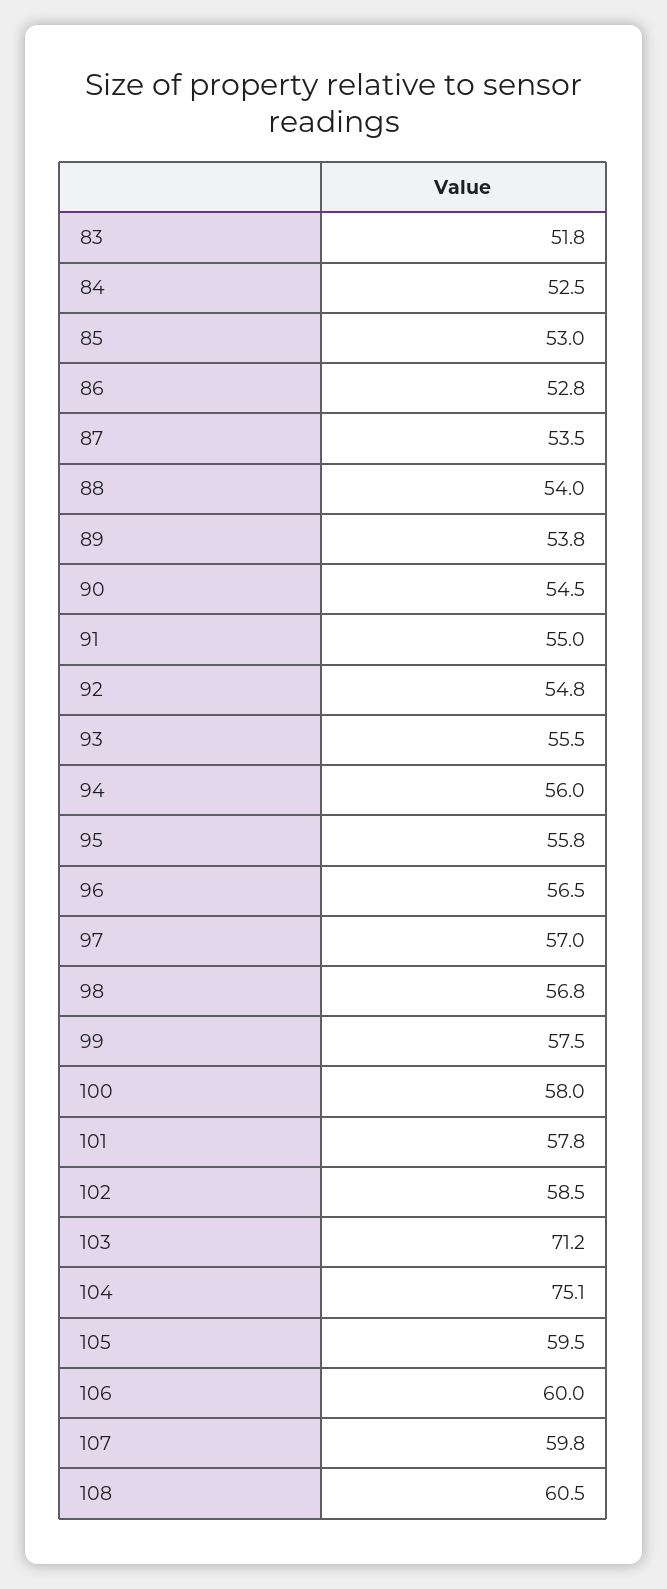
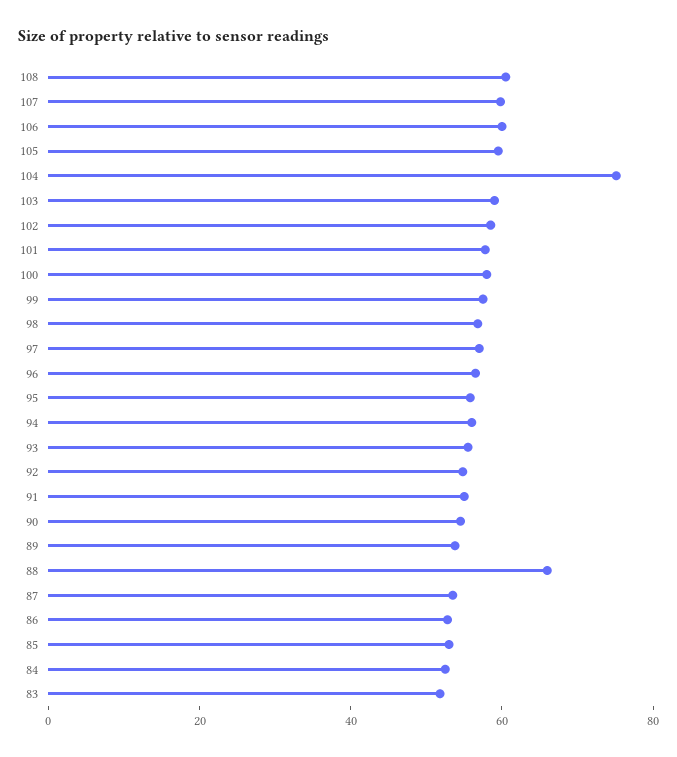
88: 54 -> 65
103: 71.2 -> 60

